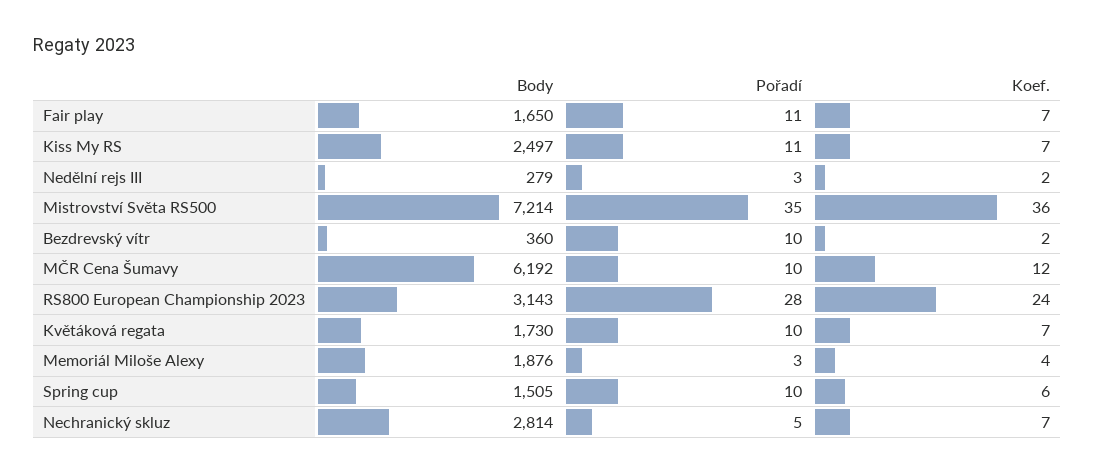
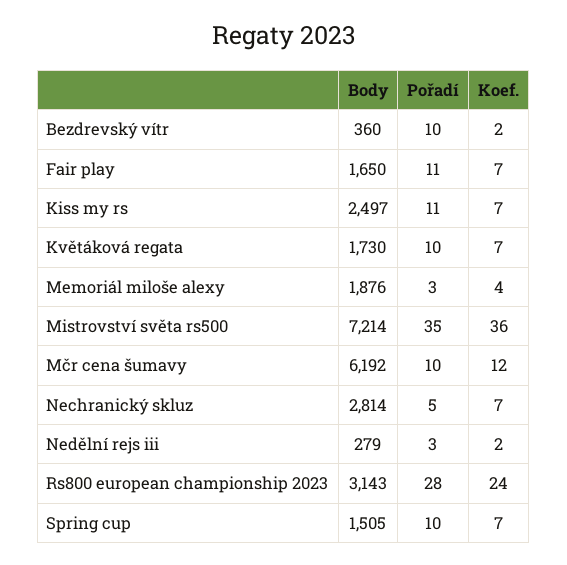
Koef., Spring cup: 6 -> 7

